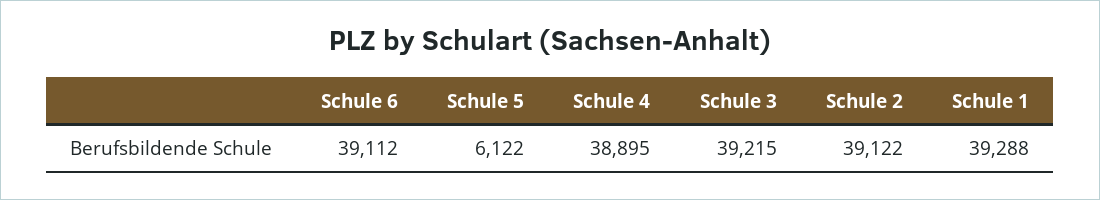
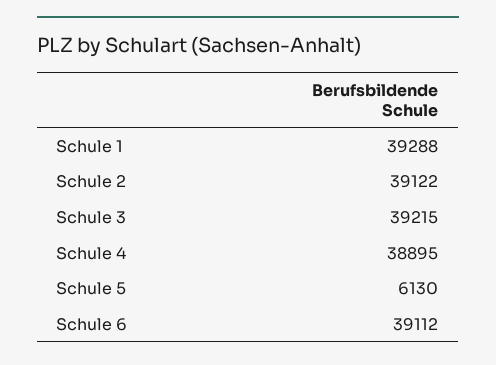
Schule 5: 6122 -> 6130

